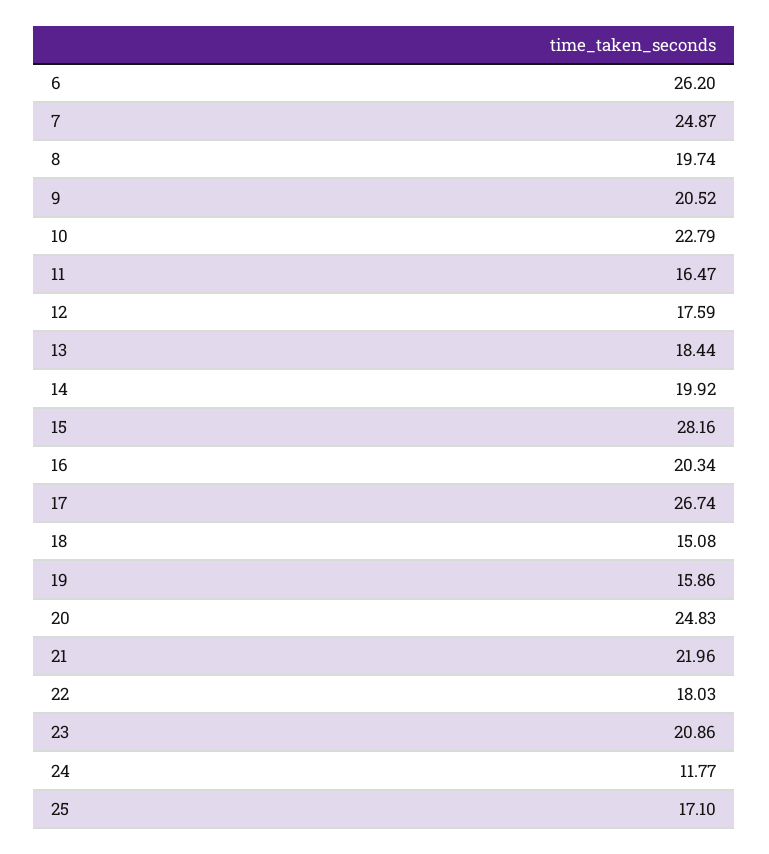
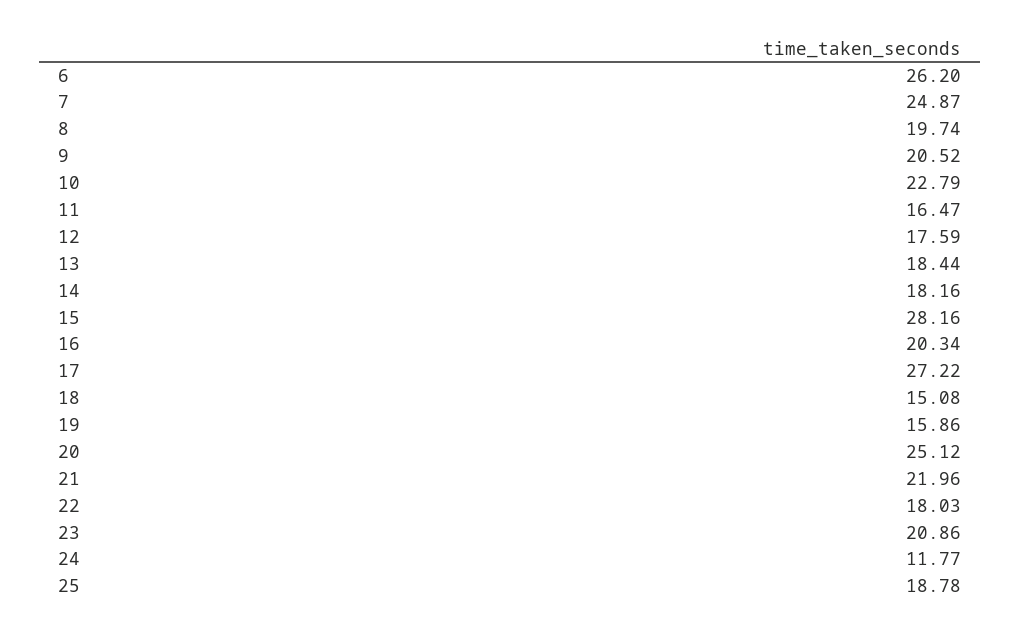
14: 19.92 -> 18.16
17: 26.74 -> 27.22
20: 24.83 -> 25.12
25: 17.1 -> 18.78

